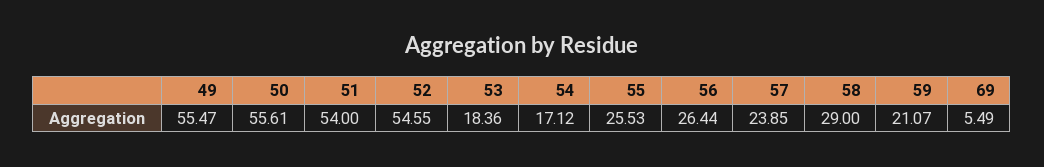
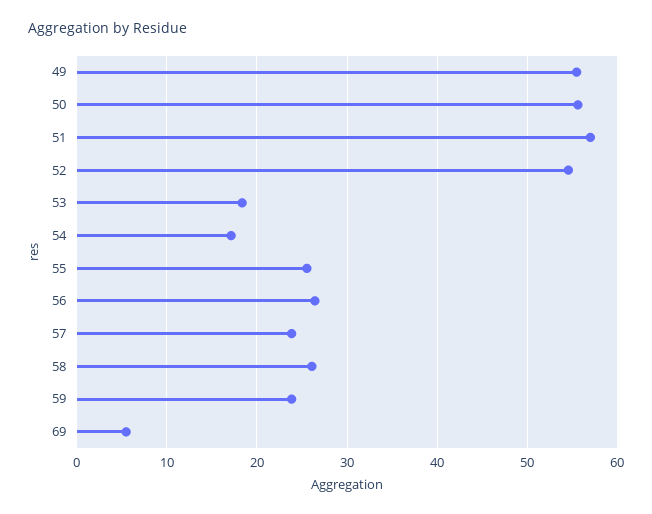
51: 54 -> 57
58: 29 -> 26
59: 21.07 -> 24

